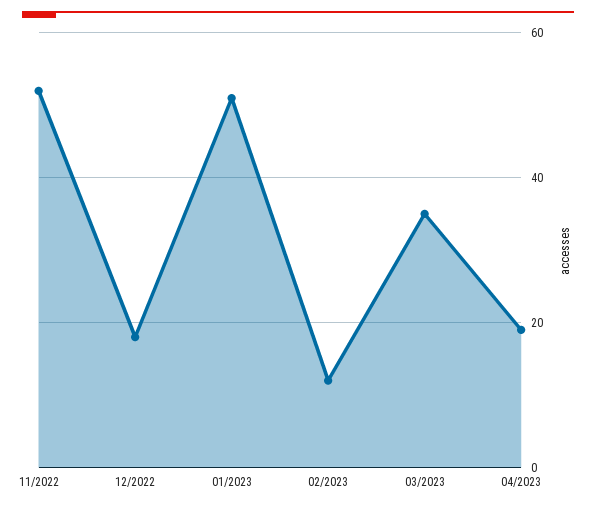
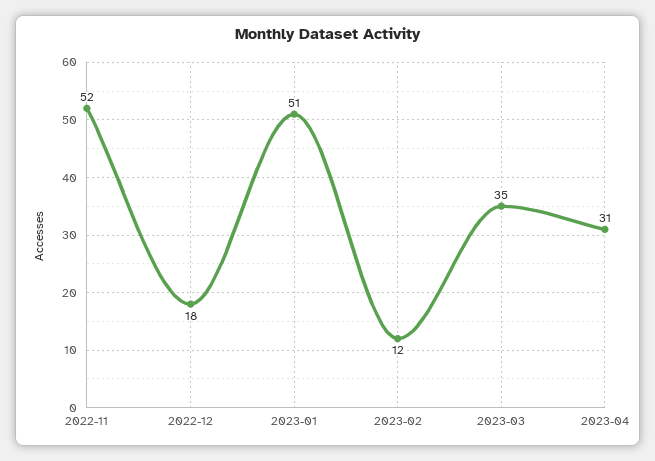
04/2023: 20 -> 31

